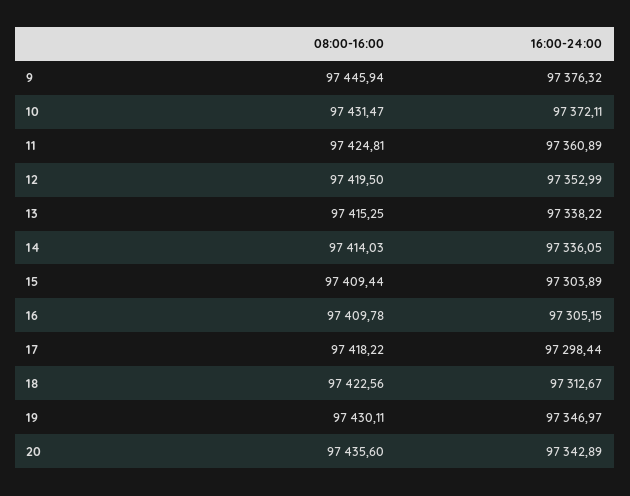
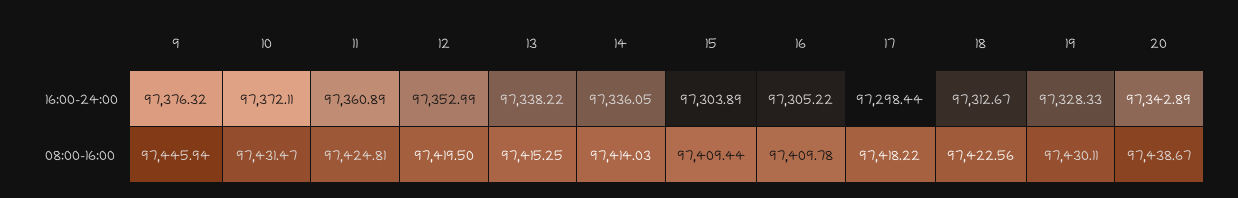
16:00-24:00, 16: 97305.15 -> 97305.22
16:00-24:00, 19: 97346.97 -> 97328.33
08:00-16:00, 20: 97435.6 -> 97438.67

